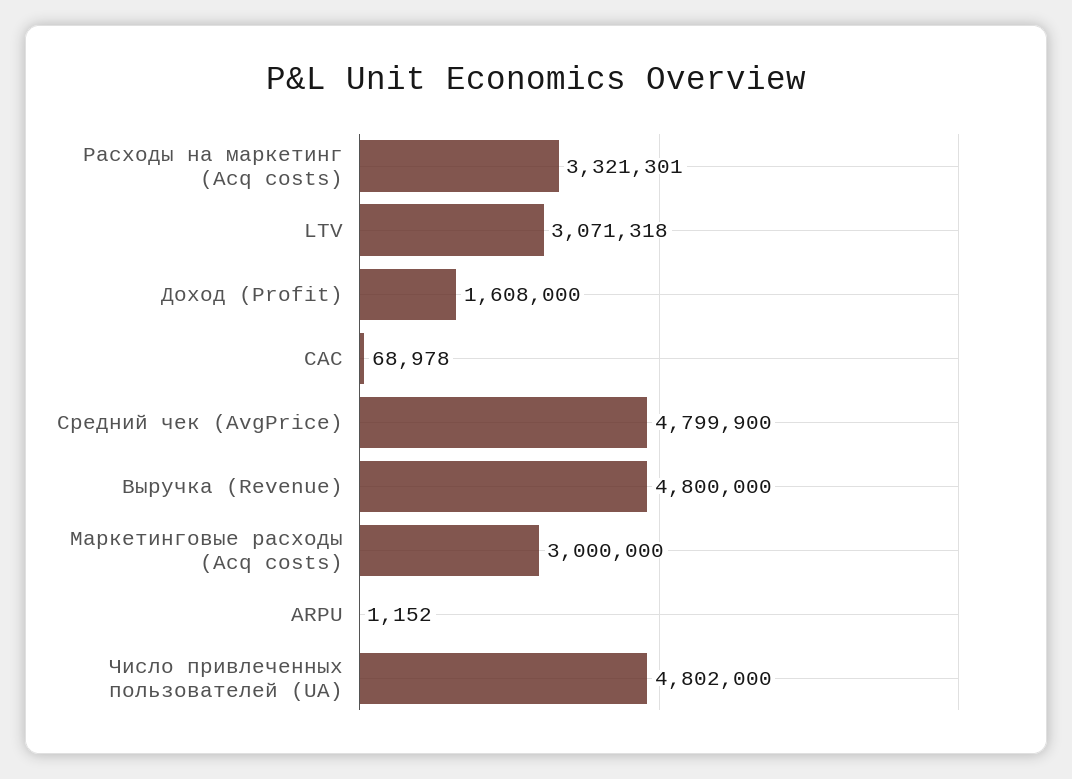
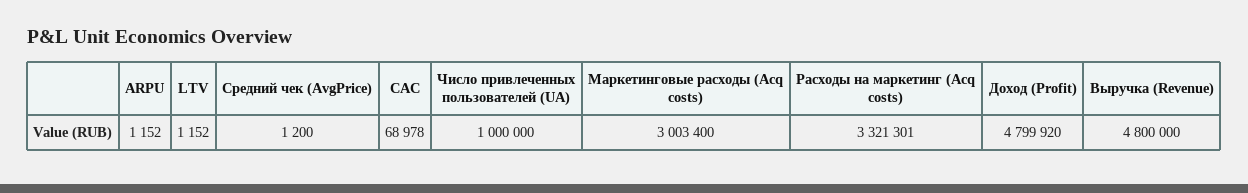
LTV: 3071318 -> 1152
Доход (Profit): 1608000 -> 4799920
Средний чек (AvgPrice): 4799900 -> 1200
Маркетинговые расходы (Acq costs): 3000000 -> 3003400
Число привлеченных пользователей (UA): 4802000 -> 1000000

